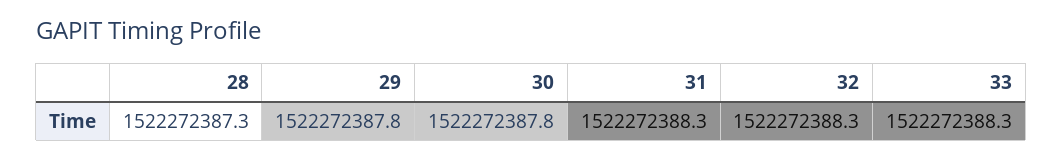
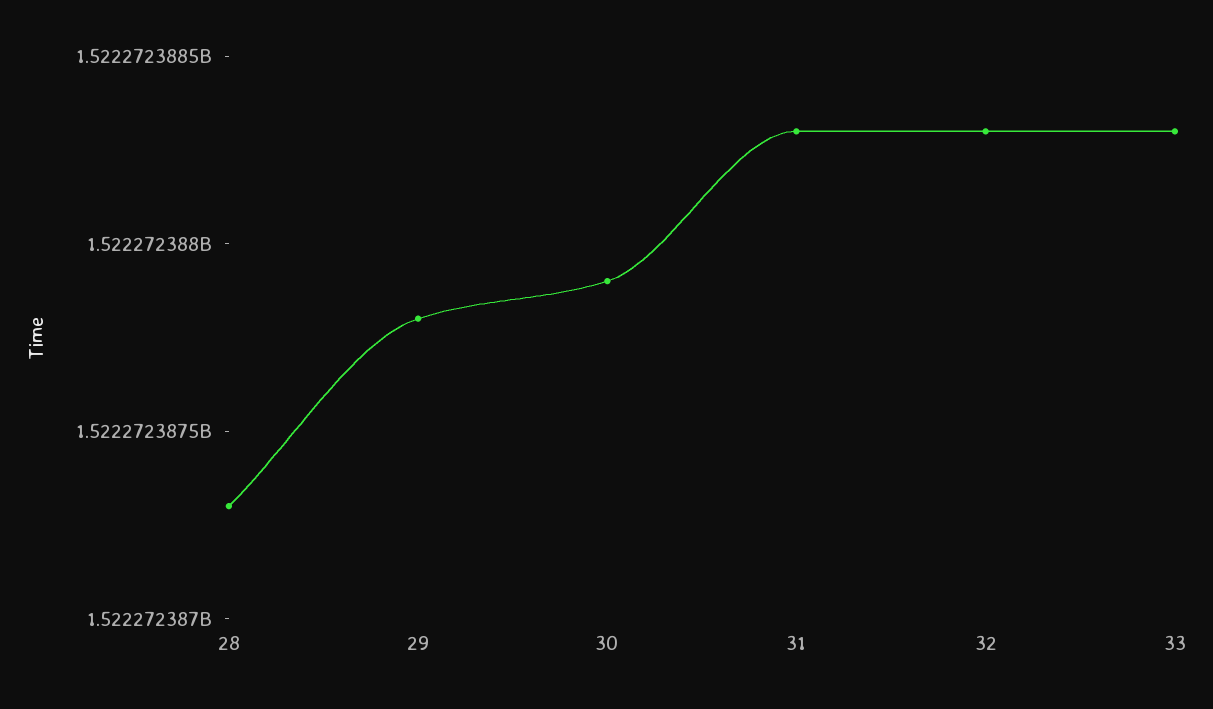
30: 1522272387.8 -> 1522272387.9

